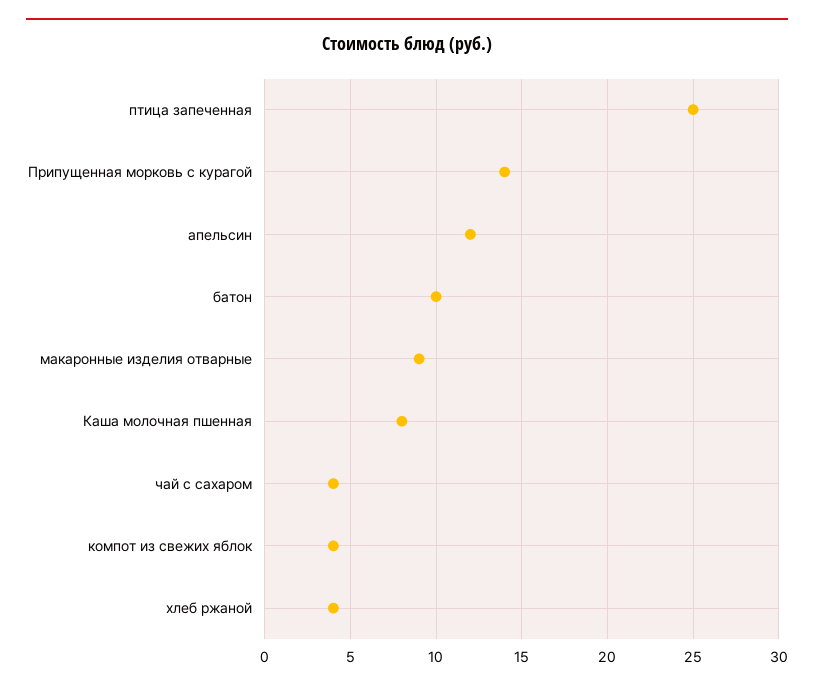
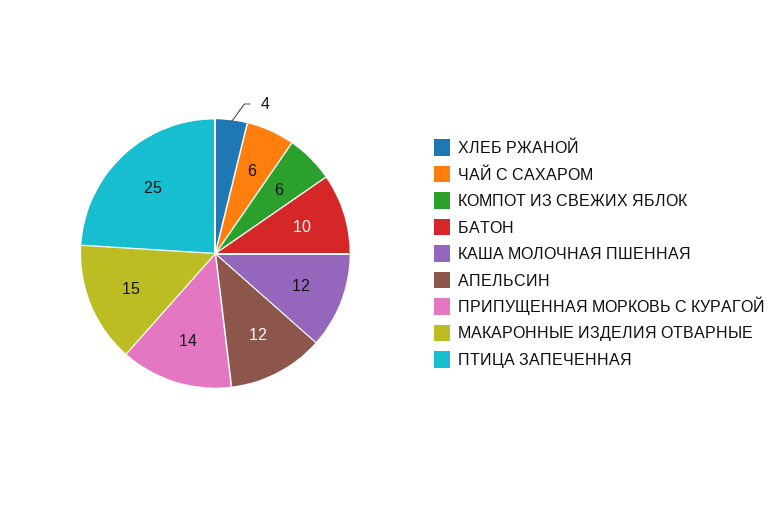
макаронные изделия отварные: 9 -> 15
Каша молочная пшенная: 8 -> 12
чай с сахаром: 4 -> 6
компот из свежих яблок: 4 -> 6

